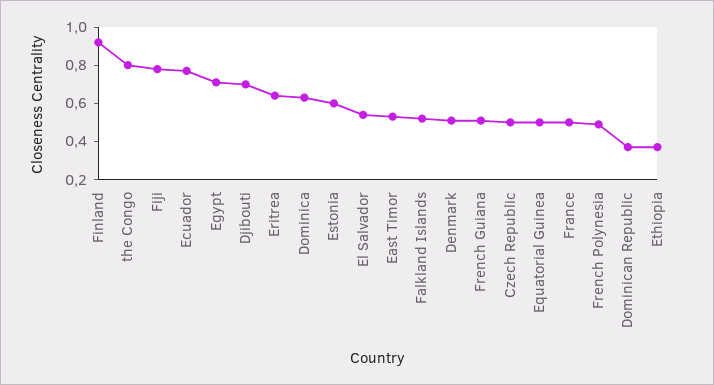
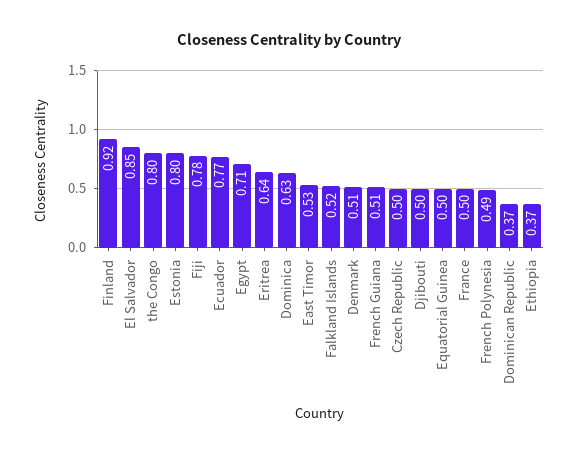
Djibouti: 0.7 -> 0.5
Estonia: 0.6 -> 0.8
El Salvador: 0.55 -> 0.85

